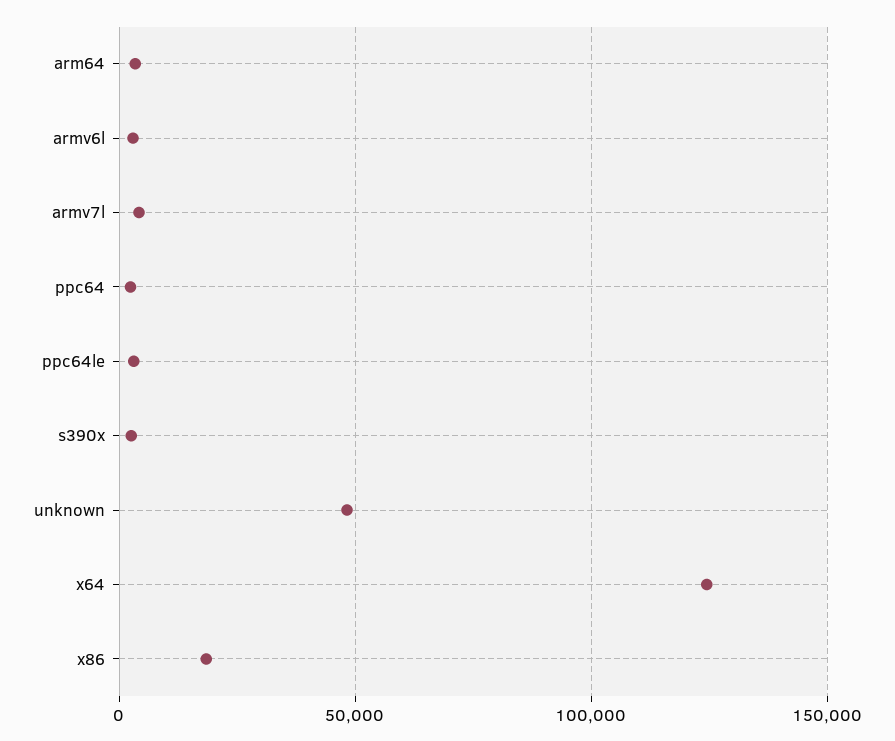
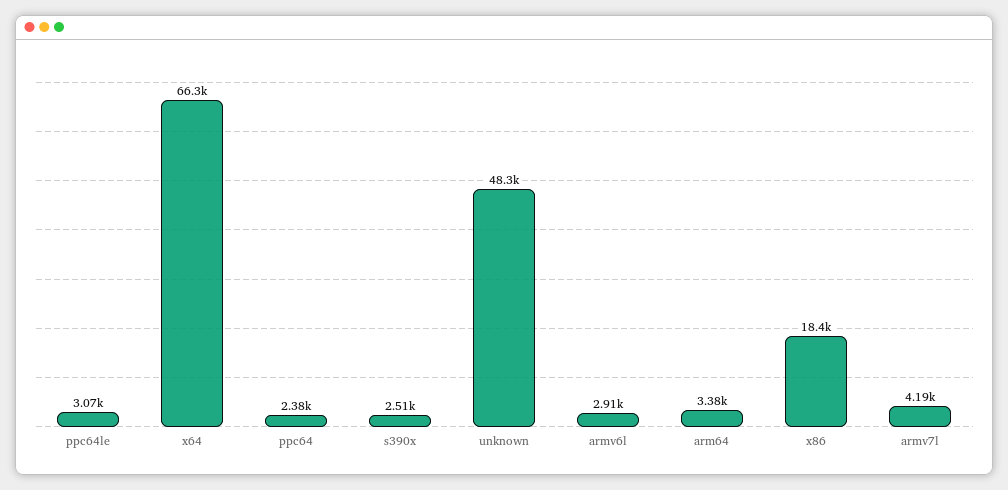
x64: 125000 -> 66300

